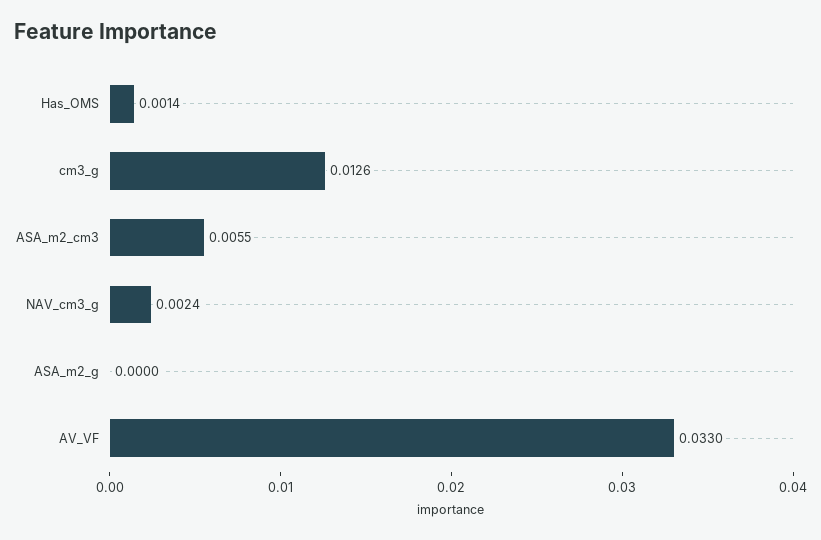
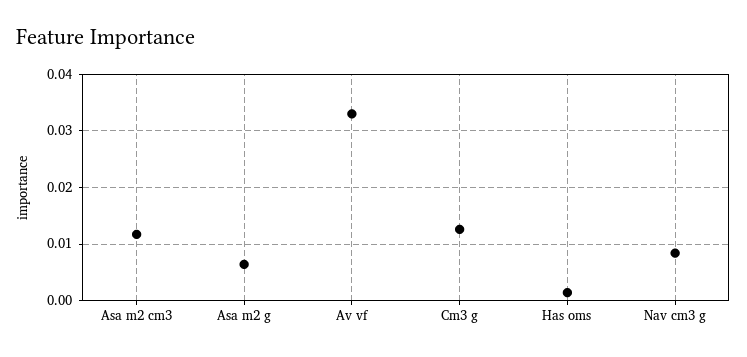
ASA_m2_cm3: 0.0055 -> 0.012
NAV_cm3_g: 0.0024 -> 0.008
ASA_m2_g: 0 -> 0.006

